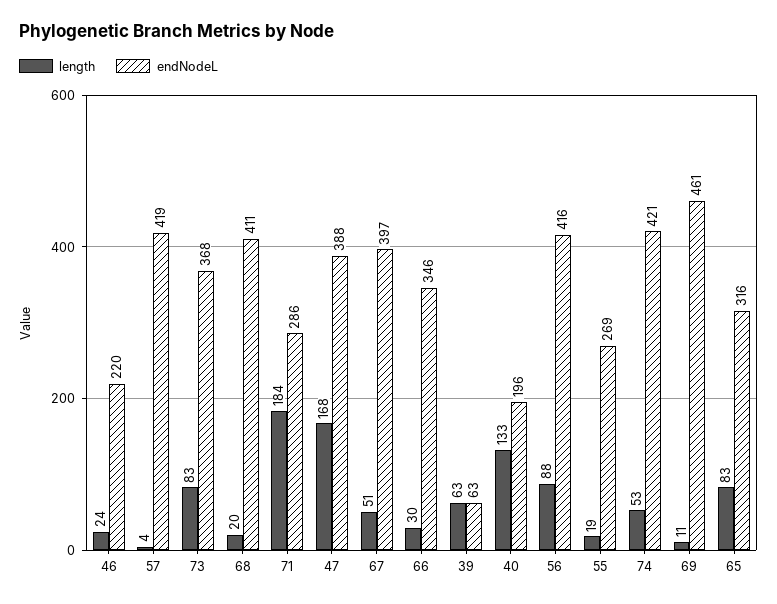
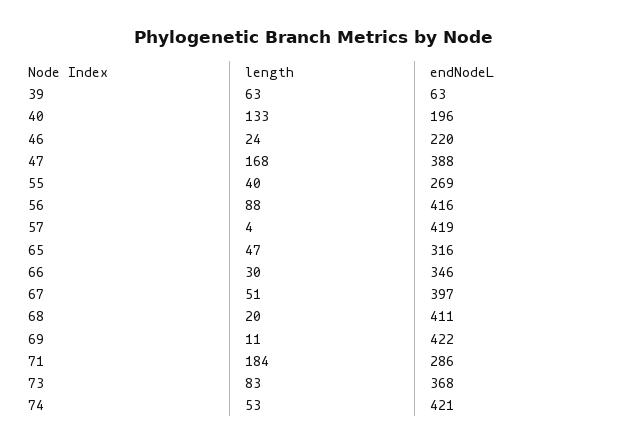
length, 55: 19 -> 40
endNodeL, 69: 461 -> 422
length, 65: 83 -> 47

